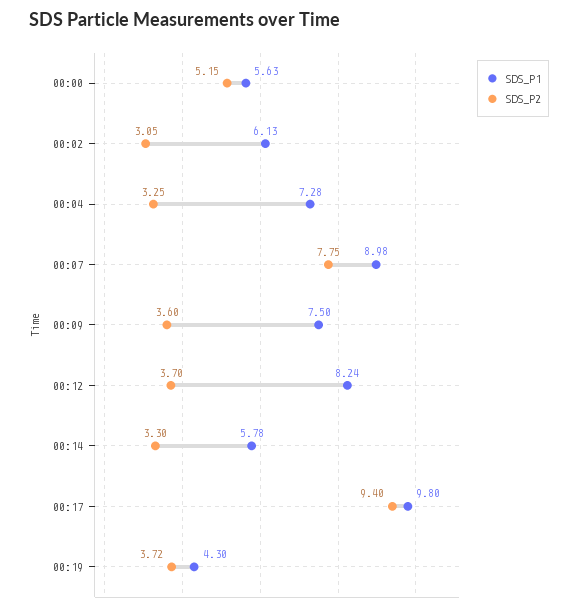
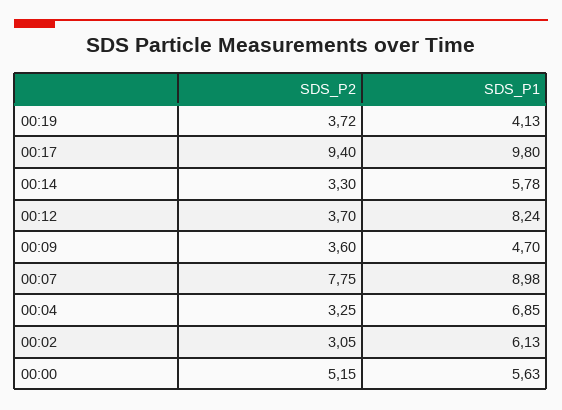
SDS_P1, 00:04: 7.28 -> 6.85
SDS_P1, 00:09: 7.5 -> 4.7
SDS_P1, 00:19: 4.3 -> 4.13

